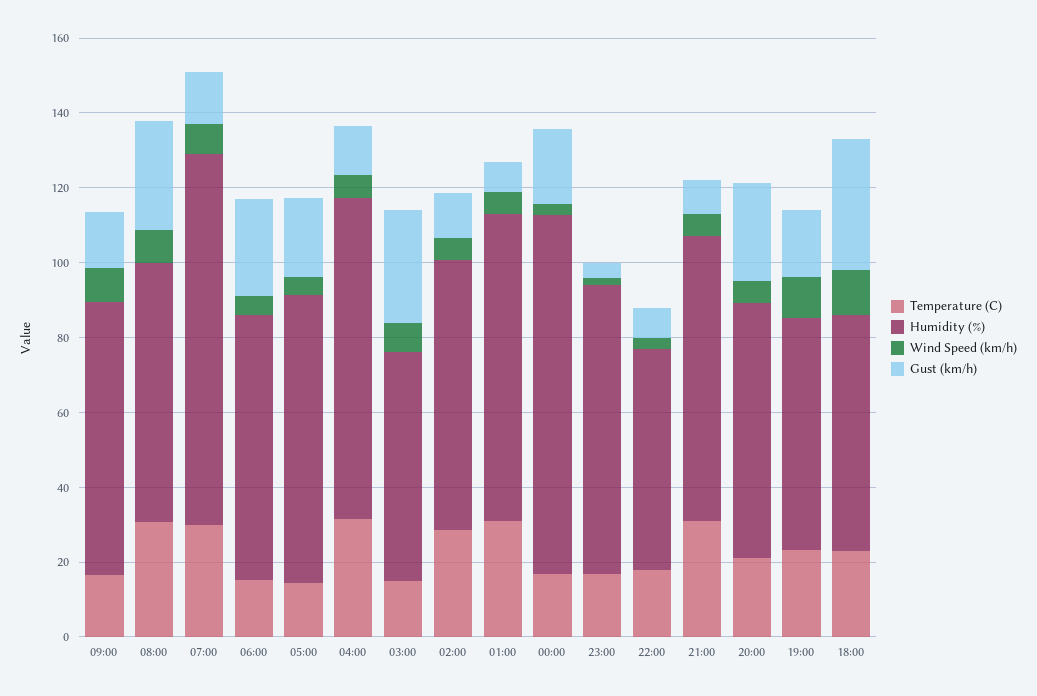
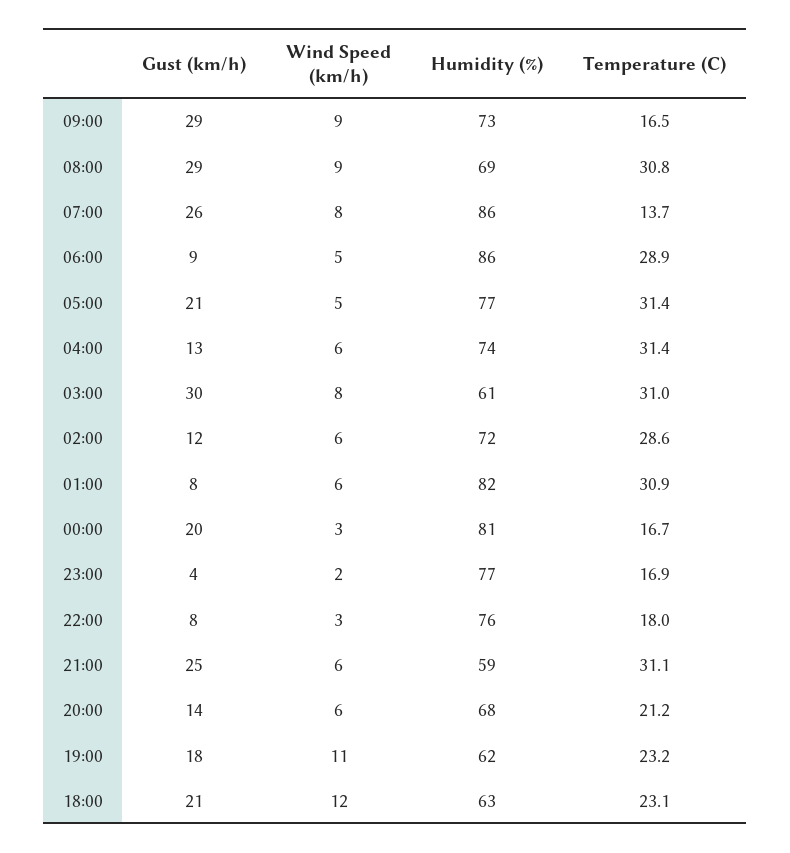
Gust (km/h), 09:00: 15 -> 29
Temperature (C), 07:00: 30 -> 13.7
Humidity (%), 07:00: 100 -> 86
Gust (km/h), 07:00: 15 -> 26
Temperature (C), 06:00: 15 -> 28.9
Humidity (%), 06:00: 70 -> 86
Gust (km/h), 06:00: 25 -> 9
Temperature (C), 05:00: 15 -> 31.4
Humidity (%), 04:00: 85 -> 74
Temperature (C), 03:00: 15 -> 31
Humidity (%), 00:00: 95 -> 81
Humidity (%), 22:00: 60 -> 76
Humidity (%), 21:00: 75 -> 59
Gust (km/h), 21:00: 10 -> 25
Gust (km/h), 20:00: 25 -> 14
Gust (km/h), 18:00: 35 -> 21

